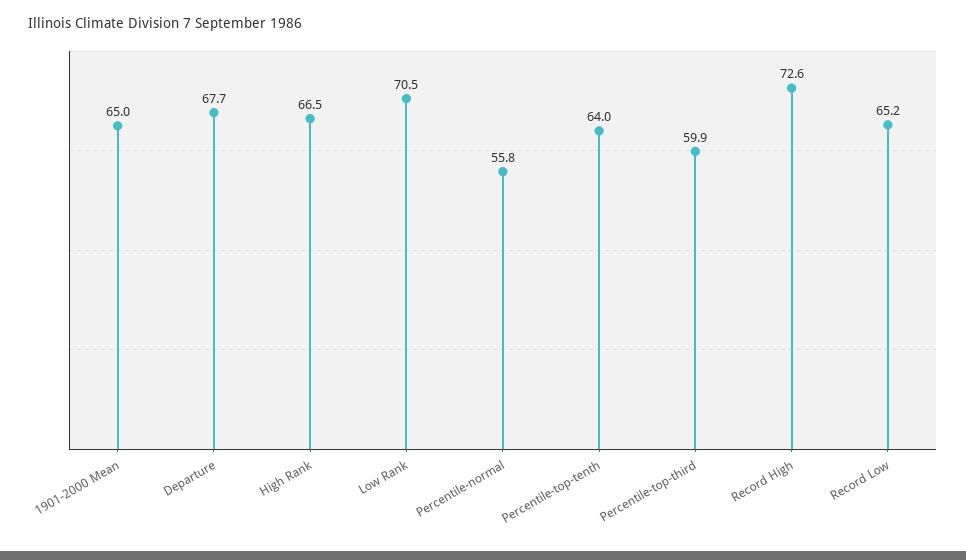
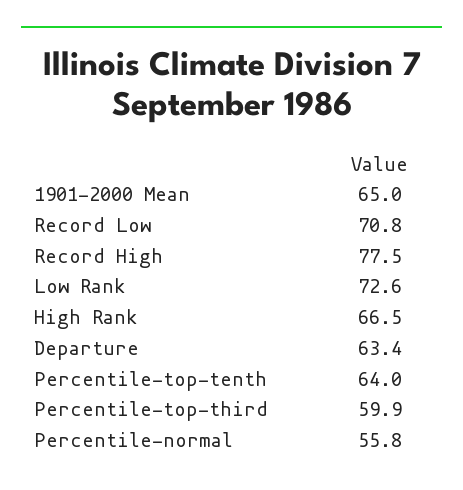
Departure: 67.7 -> 63.4
Low Rank: 70.5 -> 72.6
Record High: 72.6 -> 77.5
Record Low: 65.2 -> 70.8

